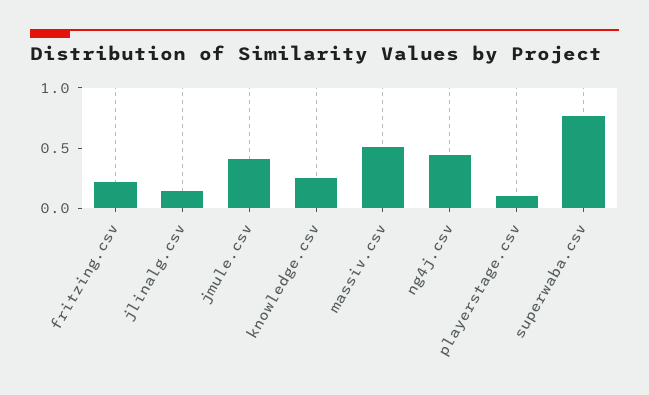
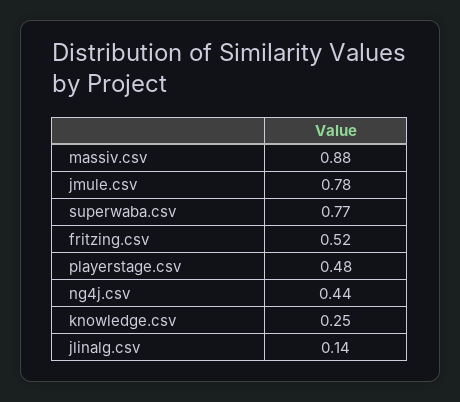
fritzing.csv: 0.2 -> 0.52
jmule.csv: 0.4 -> 0.78
massiv.csv: 0.5 -> 0.88
playerstage.csv: 0.1 -> 0.48

